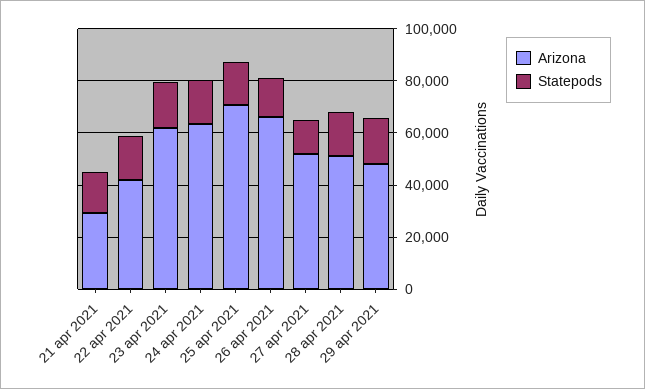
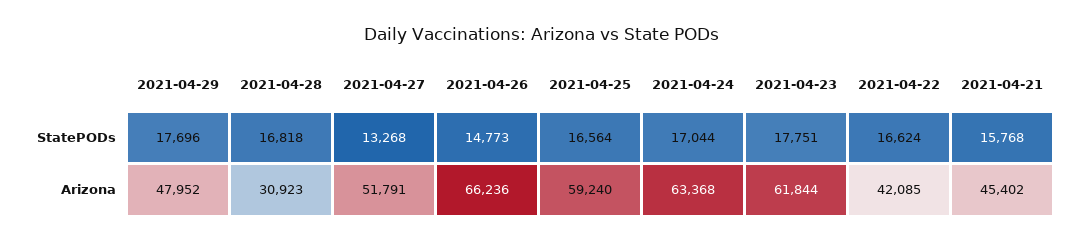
Arizona, 21 apr 2021: 30000 -> 45402
Arizona, 25 apr 2021: 70000 -> 59240
Arizona, 28 apr 2021: 50000 -> 30923

